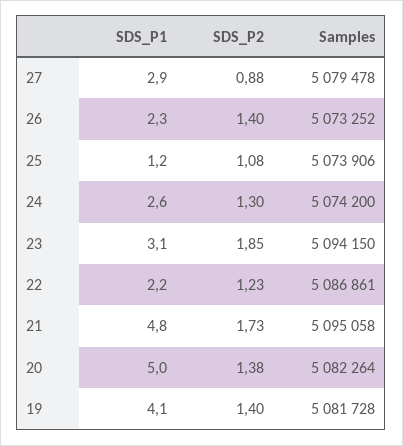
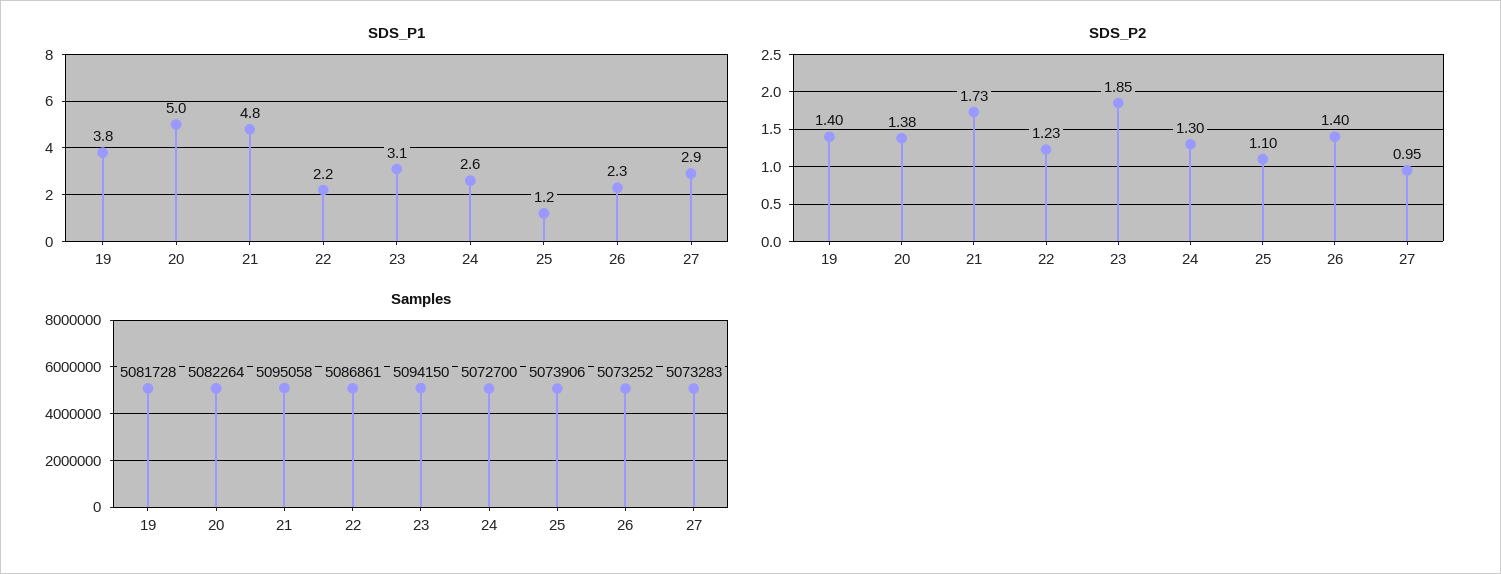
SDS_P2, 27: 0.88 -> 0.95
Samples, 27: 5079478 -> 5073283
SDS_P2, 25: 1.08 -> 1.1
Samples, 24: 5074200 -> 5072700
SDS_P1, 19: 4.1 -> 3.8

